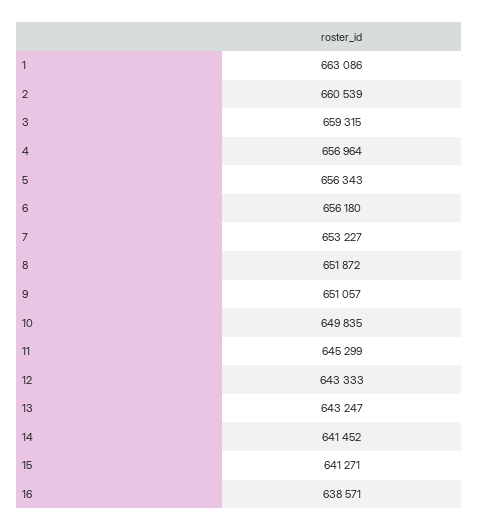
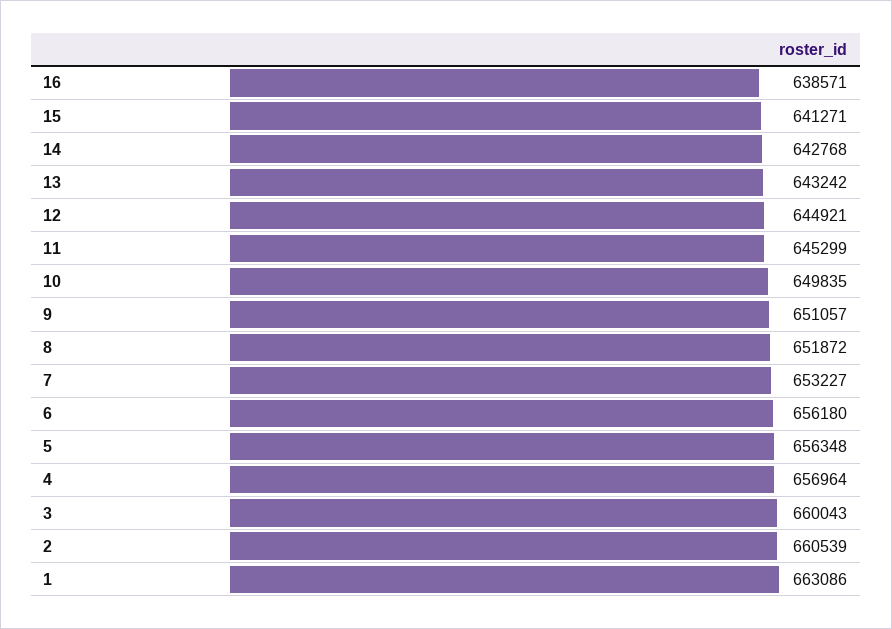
3: 659315 -> 660043
5: 656343 -> 656348
12: 643333 -> 644921
13: 643247 -> 643242
14: 641452 -> 642768

